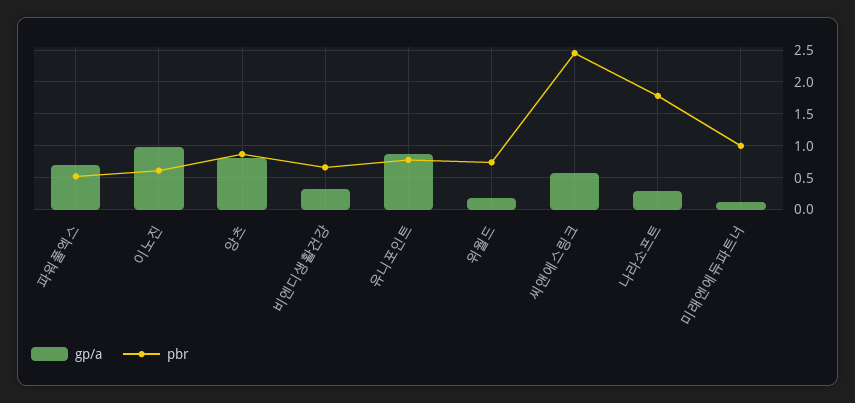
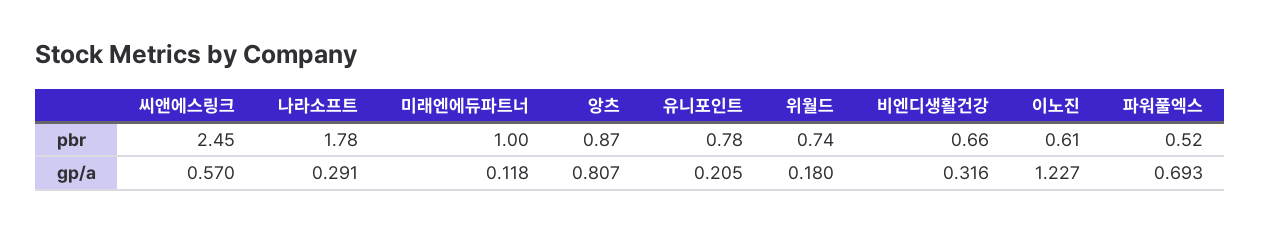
gp/a, 이노진: 1 -> 1.227
gp/a, 유니포인트: 0.9 -> 0.205

